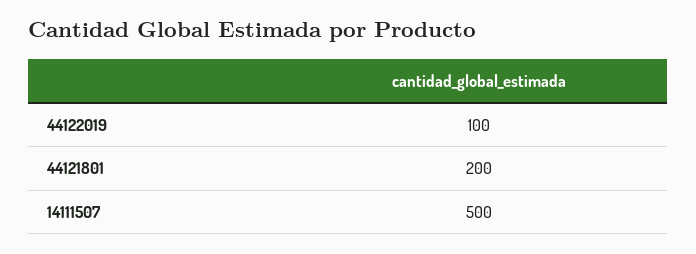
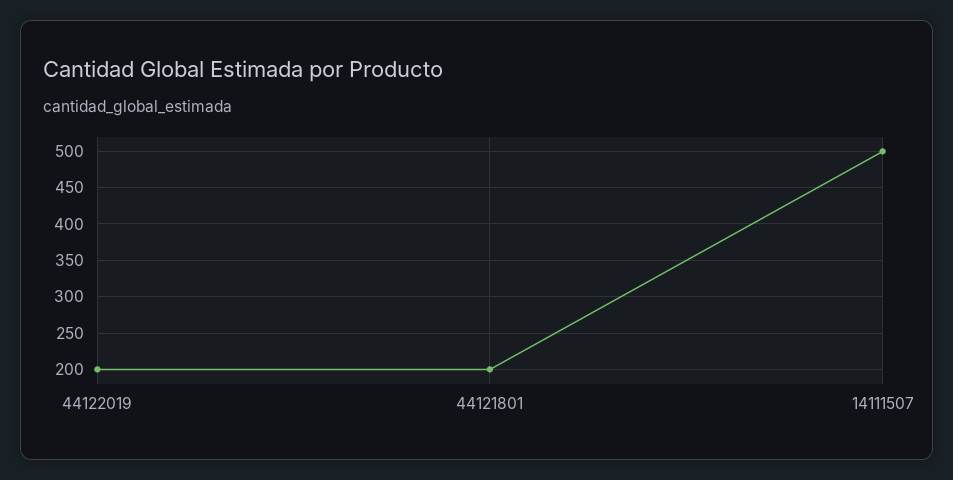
44122019: 100 -> 200

